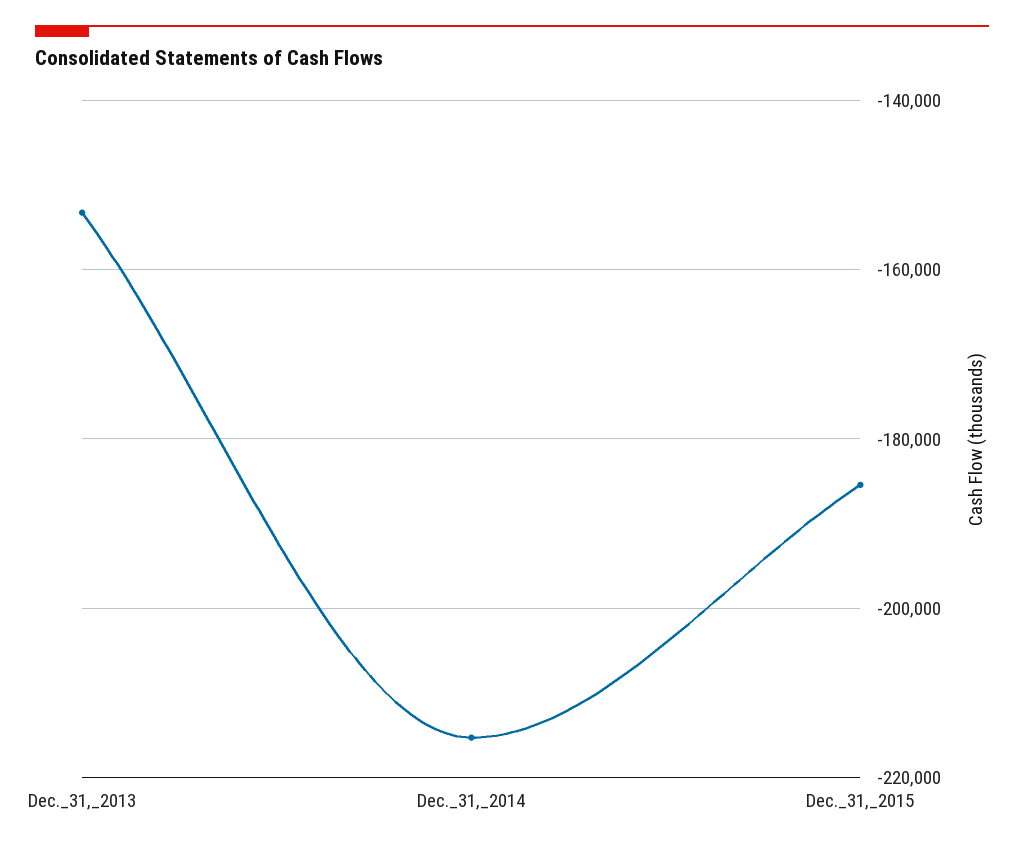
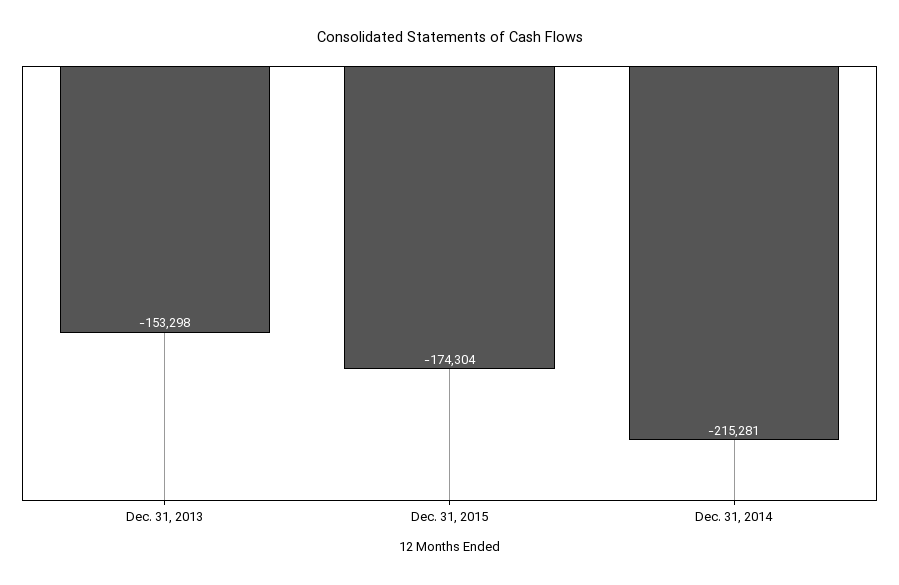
Dec._31,_2015: -186000 -> -174304

